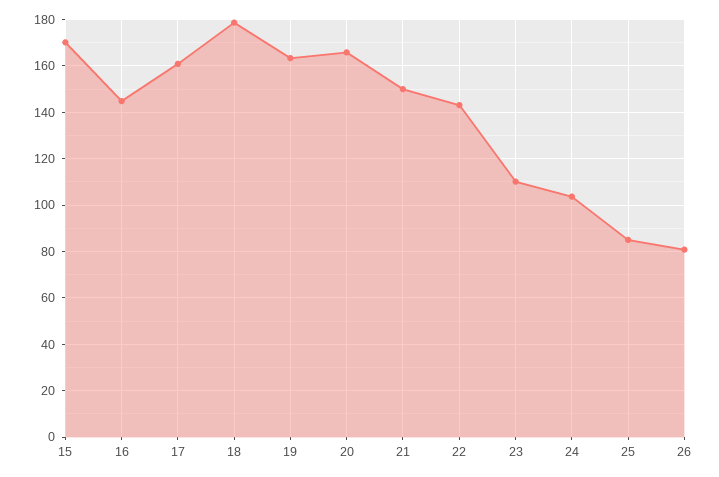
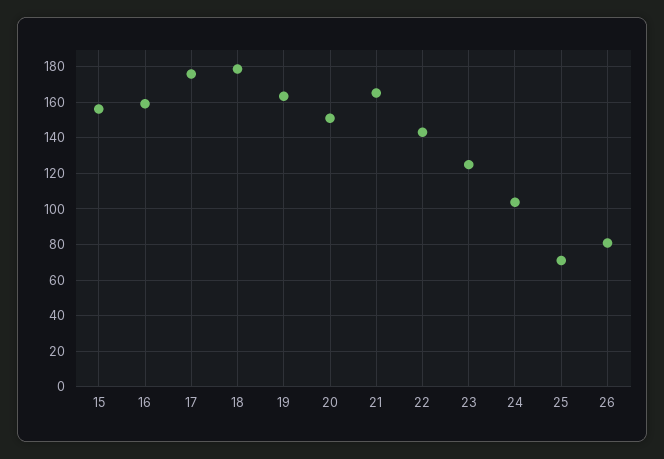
15: 170 -> 155
16: 145 -> 160
17: 160 -> 175
20: 165 -> 150
21: 150 -> 165
23: 110 -> 125
25: 85 -> 70

